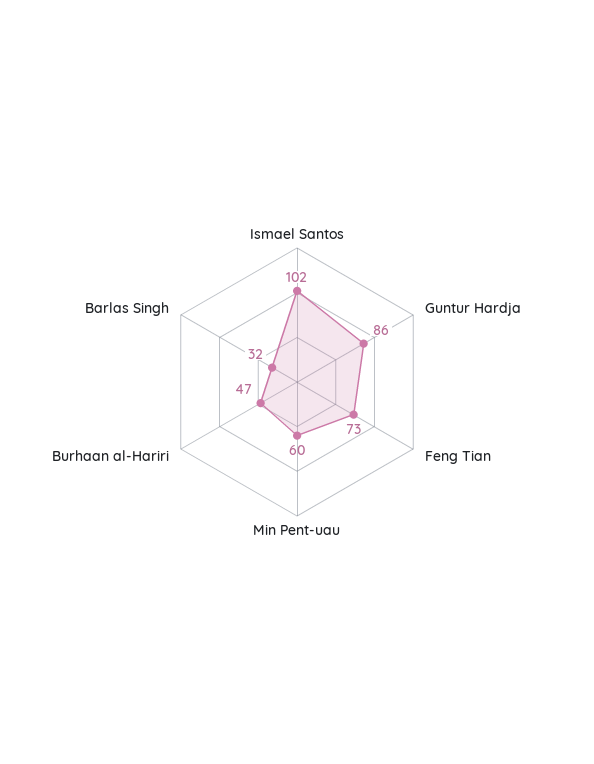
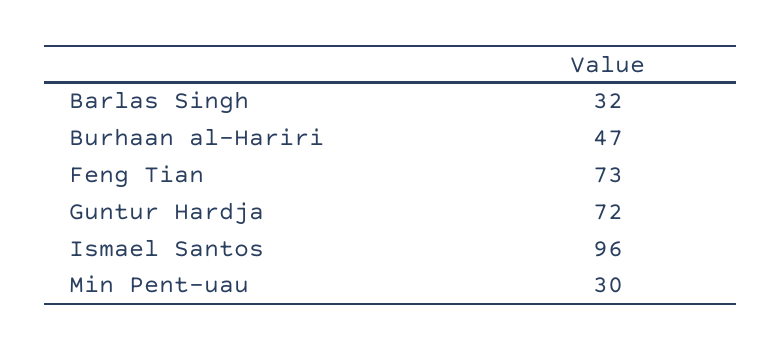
Ismael Santos: 102 -> 96
Guntur Hardja: 86 -> 72
Min Pent-uau: 60 -> 30

